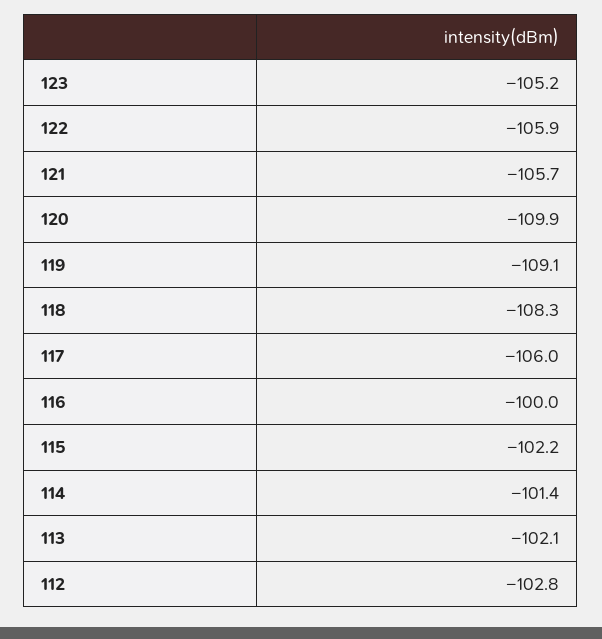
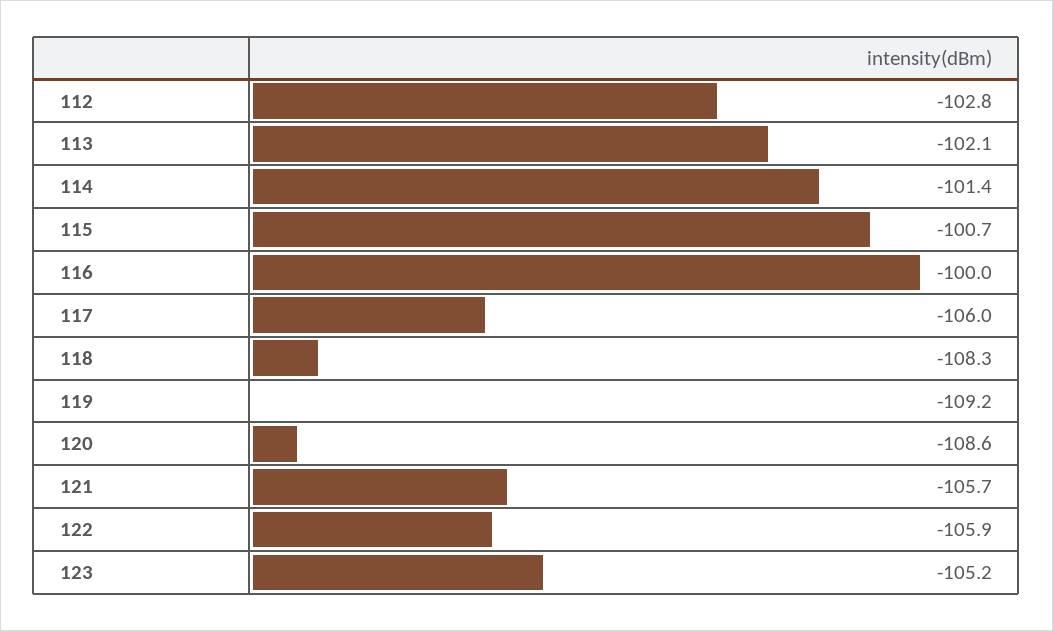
120: -109.9 -> -108.6
119: -109.1 -> -109.2
115: -102.2 -> -100.7

